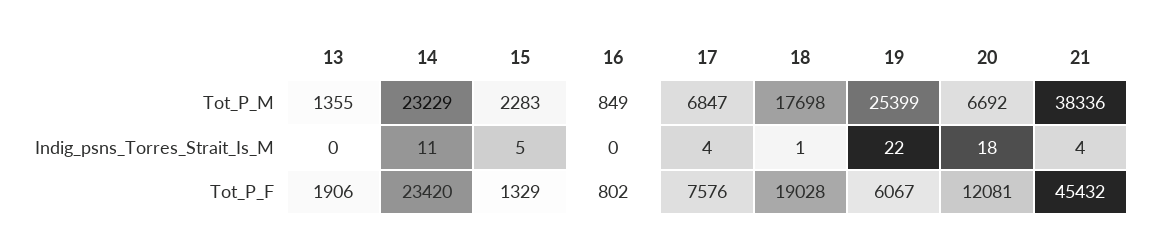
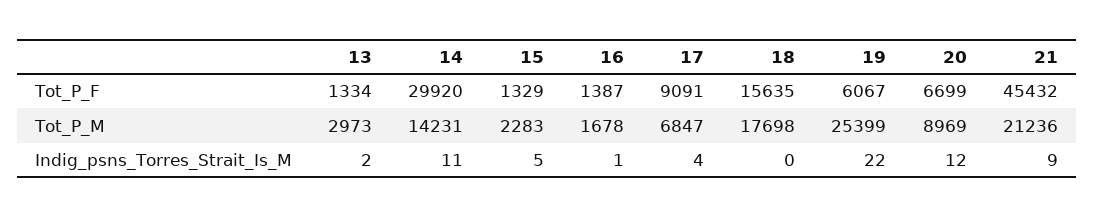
13, Tot_P_M: 1355 -> 2973
14, Tot_P_M: 23229 -> 14231
16, Tot_P_M: 849 -> 1678
20, Tot_P_M: 6692 -> 8969
21, Tot_P_M: 38336 -> 21236
13, Indig_psns_Torres_Strait_Is_M: 0 -> 2
16, Indig_psns_Torres_Strait_Is_M: 0 -> 1
18, Indig_psns_Torres_Strait_Is_M: 1 -> 0
20, Indig_psns_Torres_Strait_Is_M: 18 -> 12
21, Indig_psns_Torres_Strait_Is_M: 4 -> 9
13, Tot_P_F: 1906 -> 1334
14, Tot_P_F: 23420 -> 29920
16, Tot_P_F: 802 -> 1387
17, Tot_P_F: 7576 -> 9091
18, Tot_P_F: 19028 -> 15635
20, Tot_P_F: 12081 -> 6699

